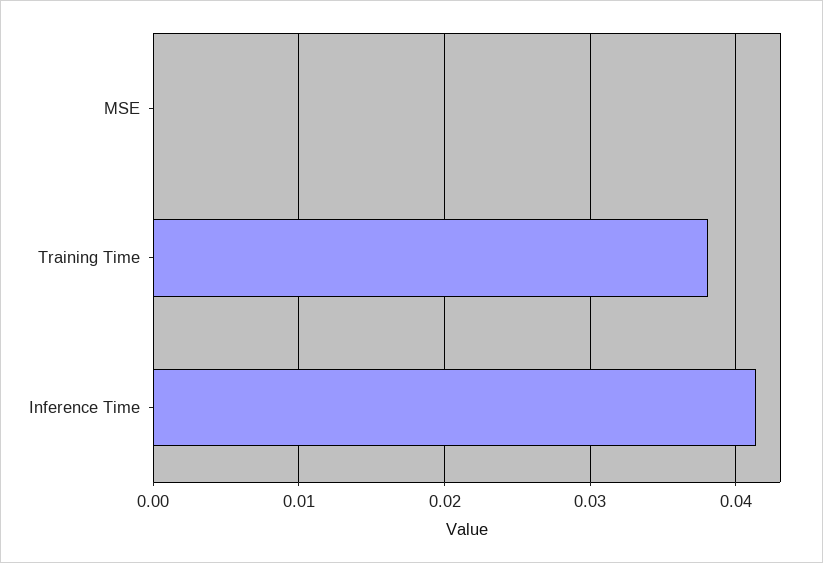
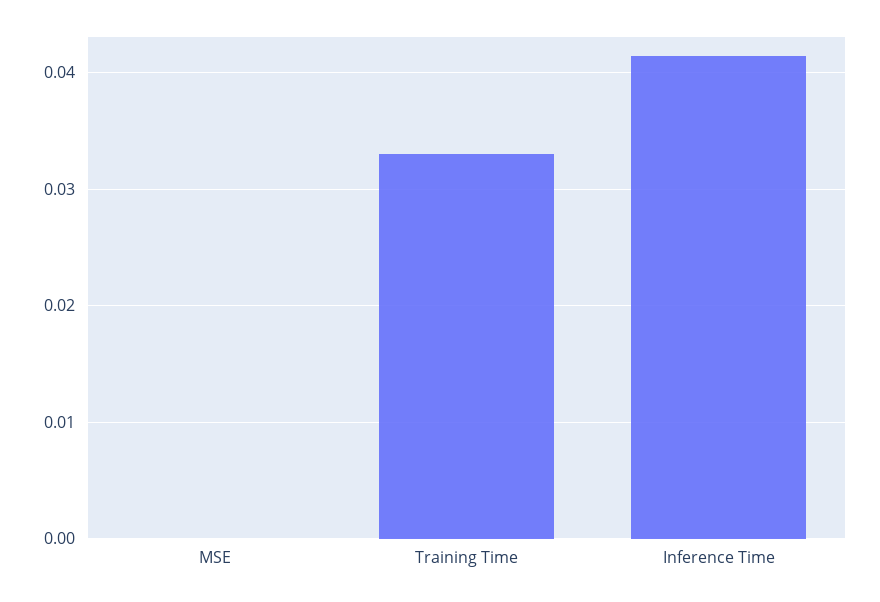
Training Time: 0.038 -> 0.033

